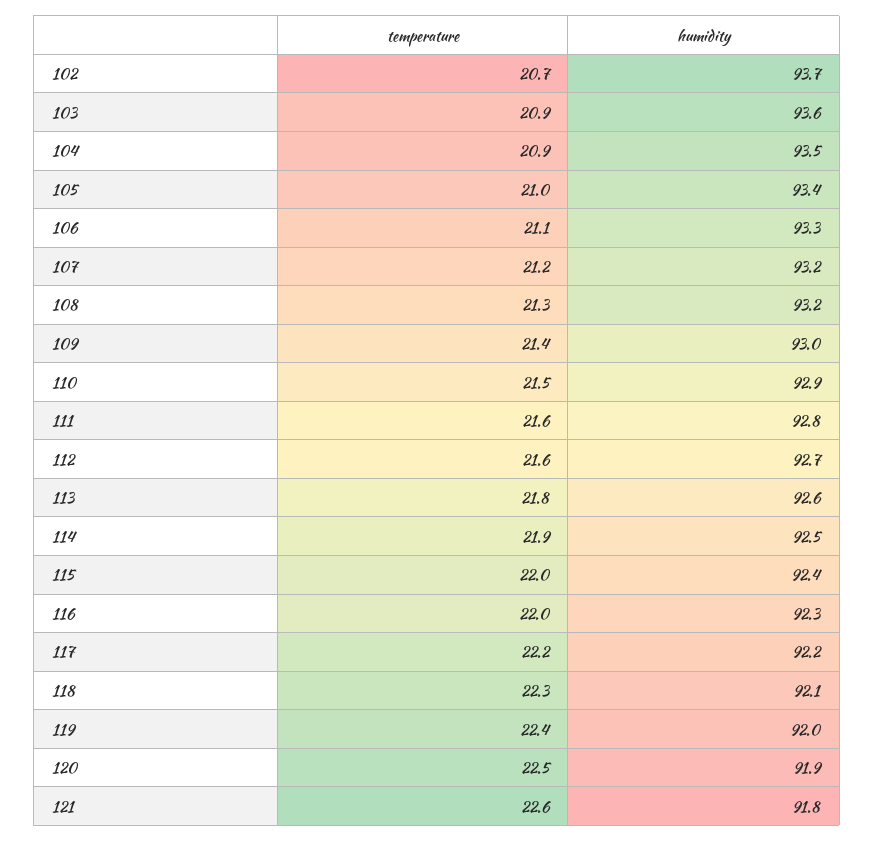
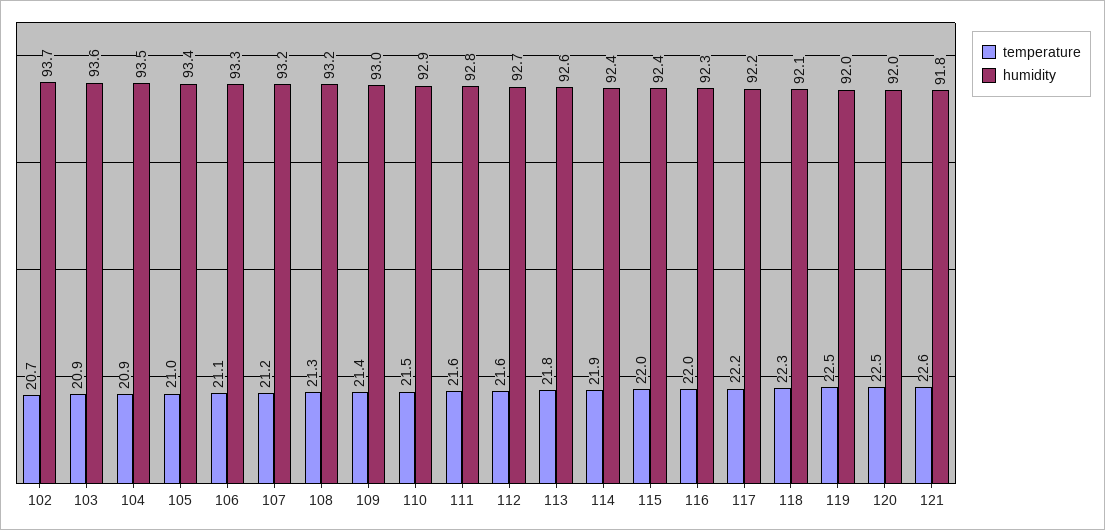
humidity, 114: 92.5 -> 92.4
temperature, 119: 22.4 -> 22.5
humidity, 120: 91.9 -> 92

